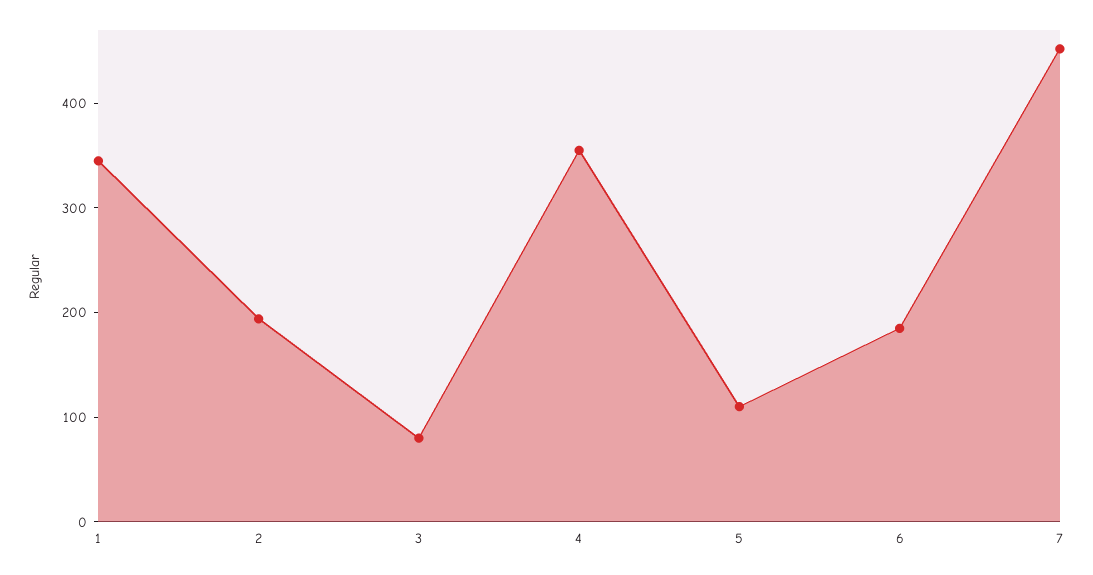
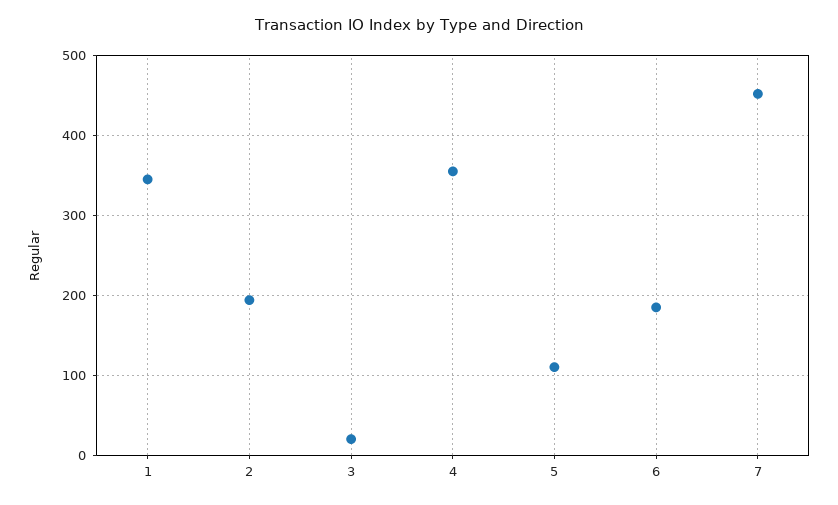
3: 80 -> 20

